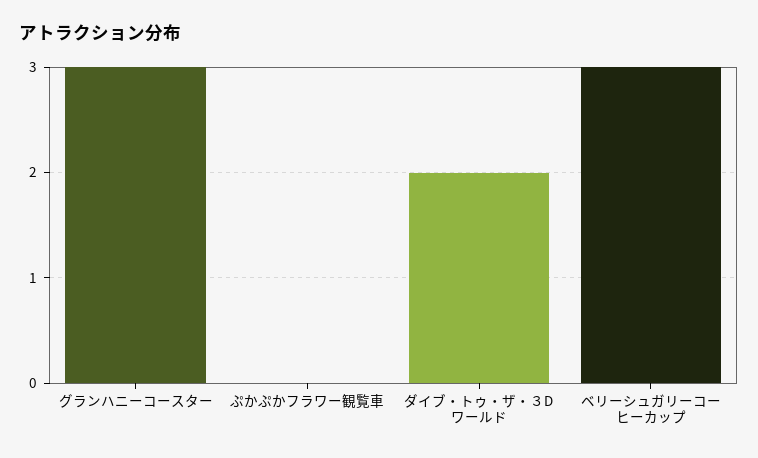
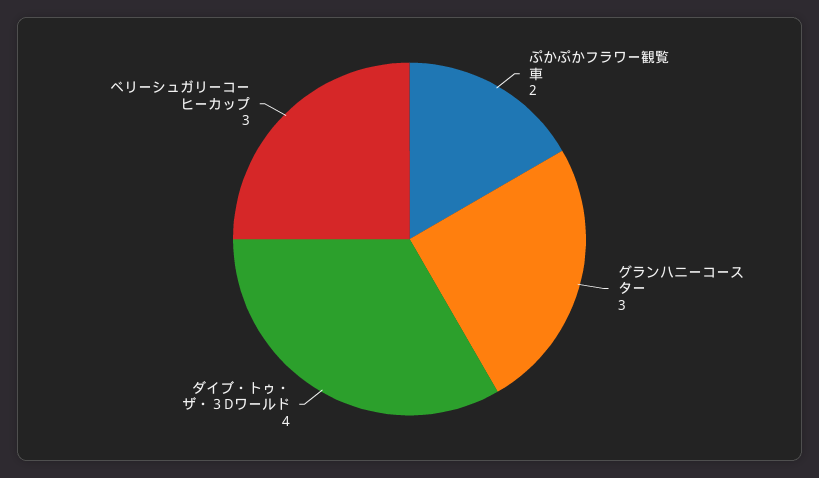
ぷかぷかフラワー観覧車: 0 -> 2
ダイブ・トゥ・ザ・３Dワールド: 2 -> 4

